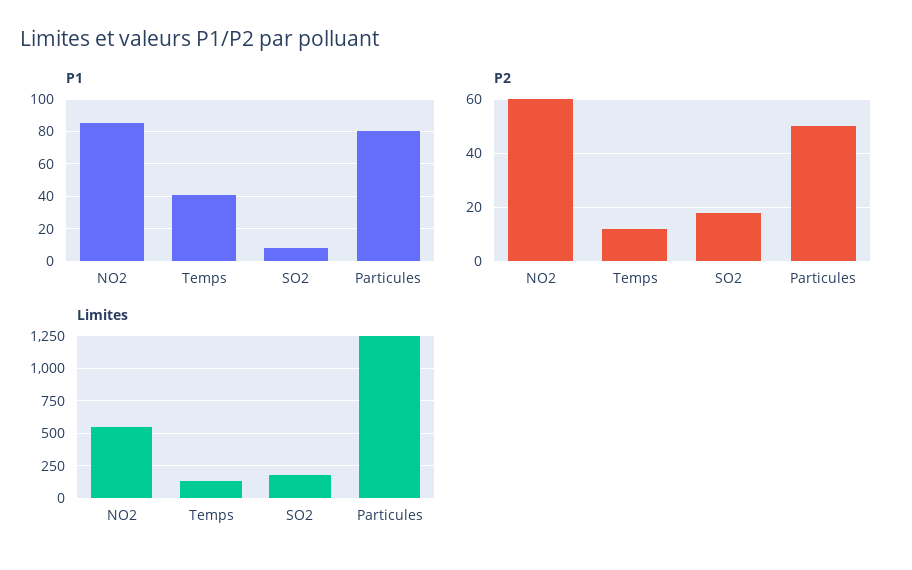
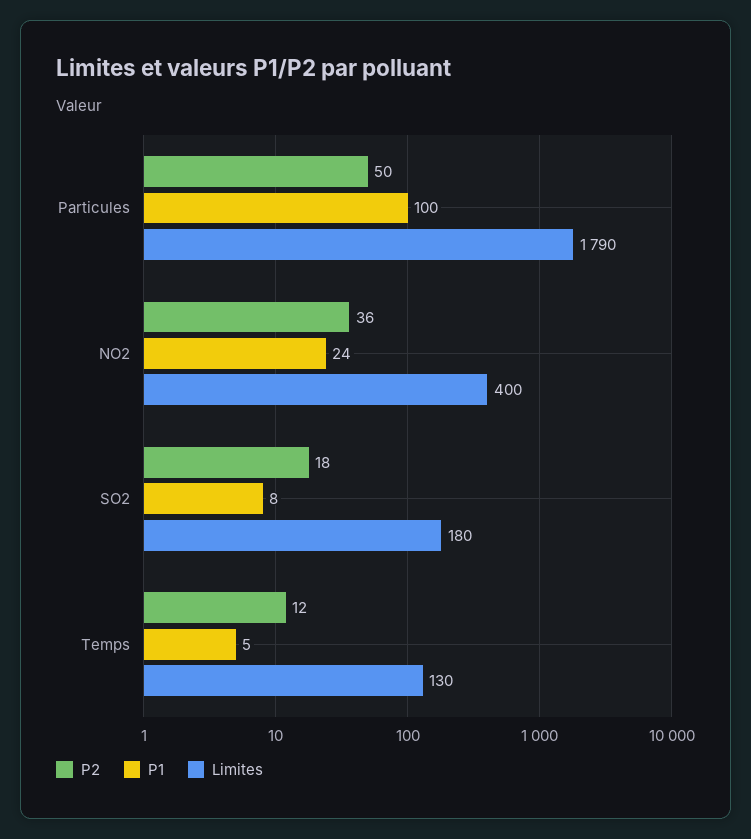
P1, NO2: 85 -> 24
P1, Temps: 40 -> 5
P1, Particules: 80 -> 100
P2, NO2: 60 -> 36
Limites, NO2: 550 -> 400
Limites, Particules: 1250 -> 1790

